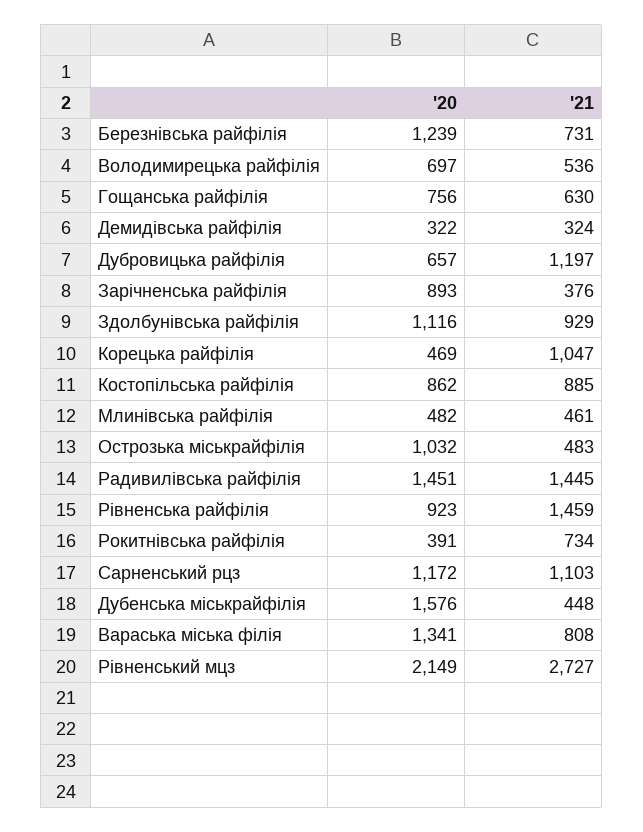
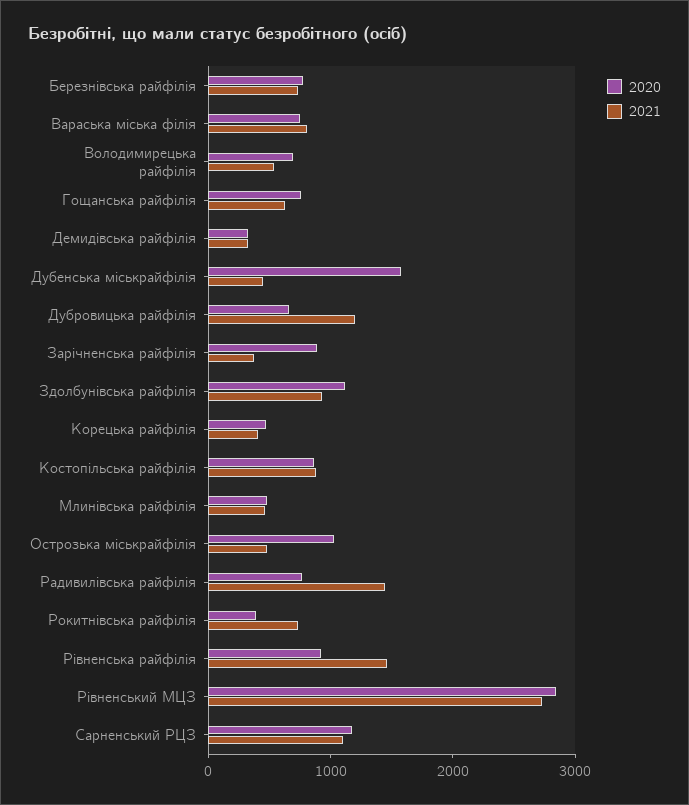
'20, Березнівська райфілія: 1239 -> 800
'21, Корецька райфілія: 1047 -> 400
'20, Радивилівська райфілія: 1451 -> 800
'20, Вараська міська філія: 1341 -> 800
'20, Рівненський мцз: 2149 -> 2800

